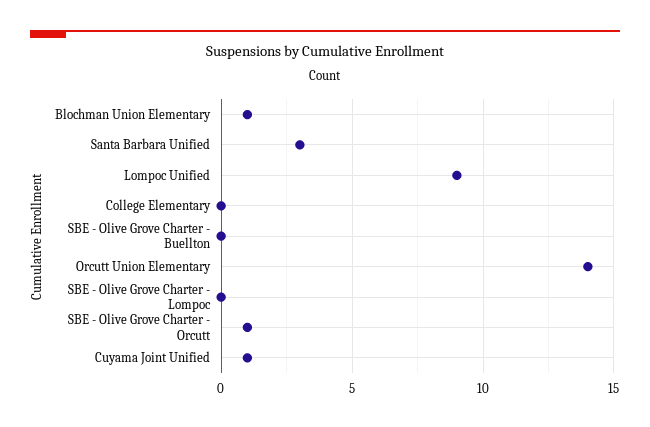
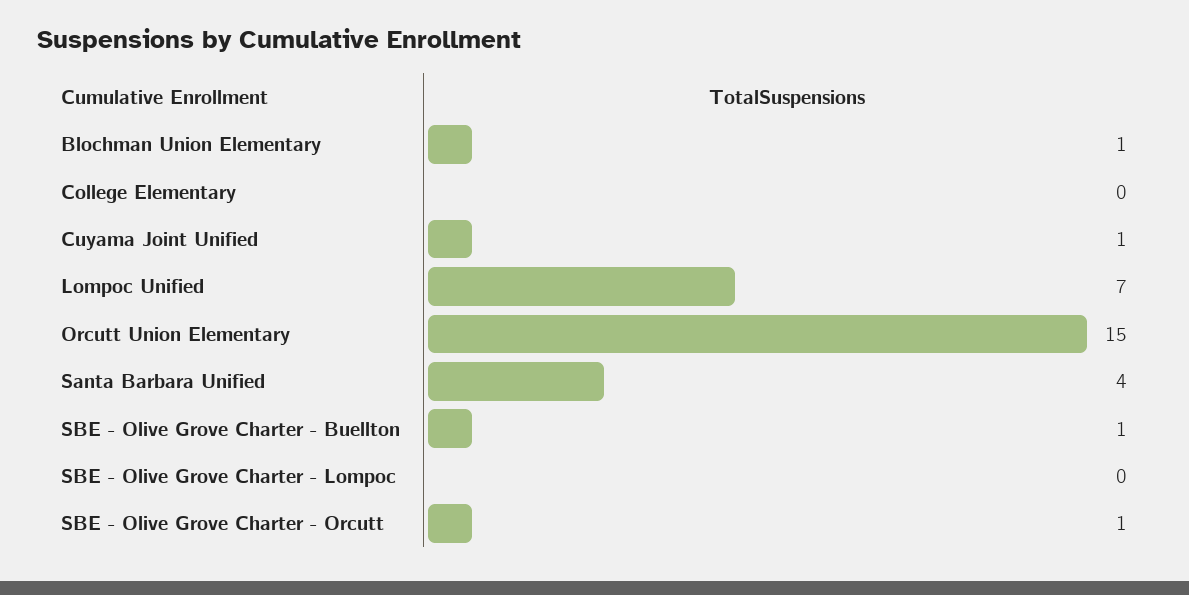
Santa Barbara Unified: 3 -> 4
Lompoc Unified: 9 -> 7
SBE - Olive Grove Charter - Buellton: 0 -> 1
Orcutt Union Elementary: 14 -> 15

